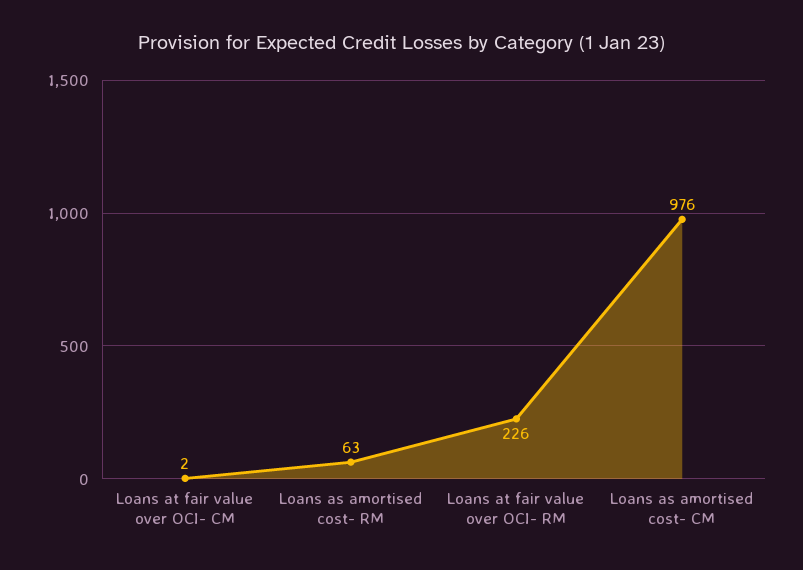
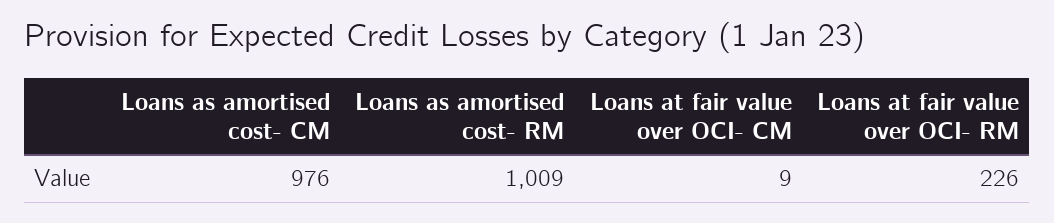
Loans at fair value over OCI- CM: 2 -> 9
Loans as amortised cost- RM: 63 -> 1009

